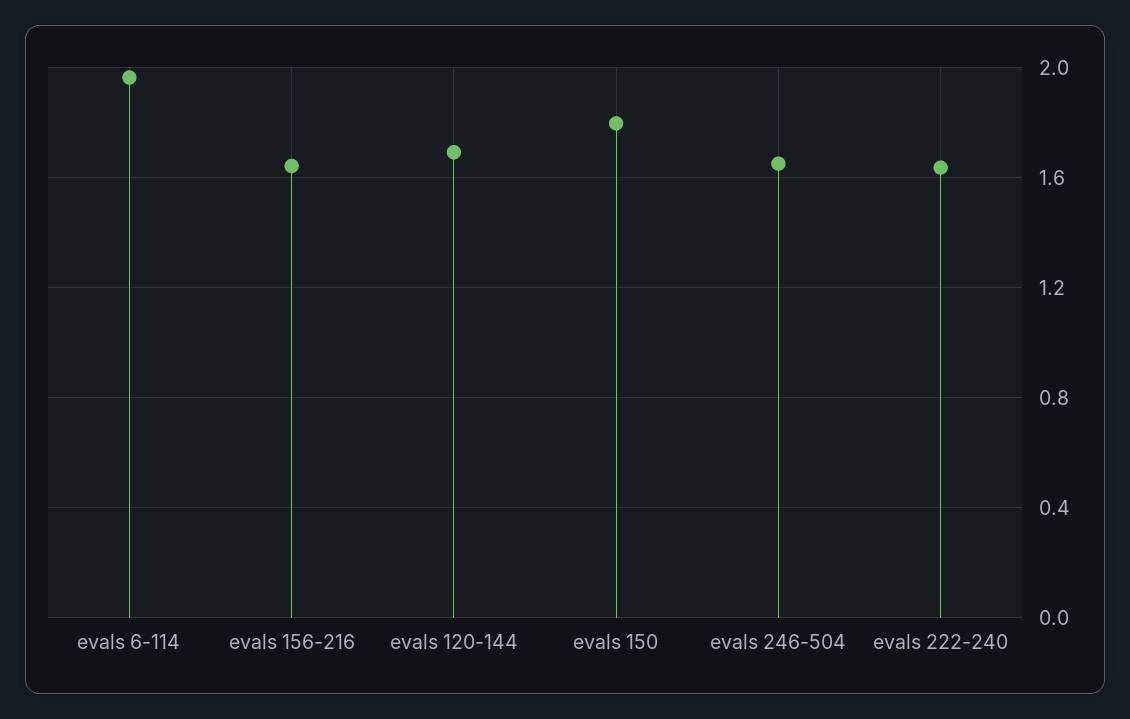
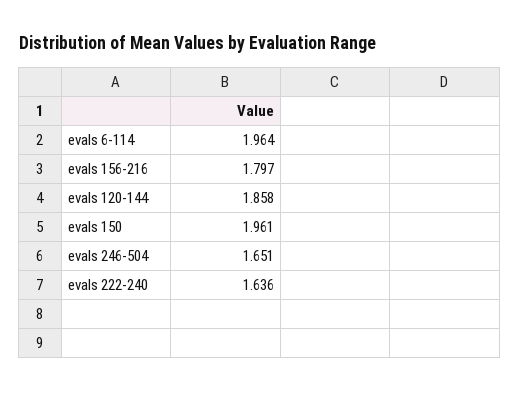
evals 156-216: 1.65 -> 1.797
evals 120-144: 1.7 -> 1.858
evals 150: 1.8 -> 1.961

